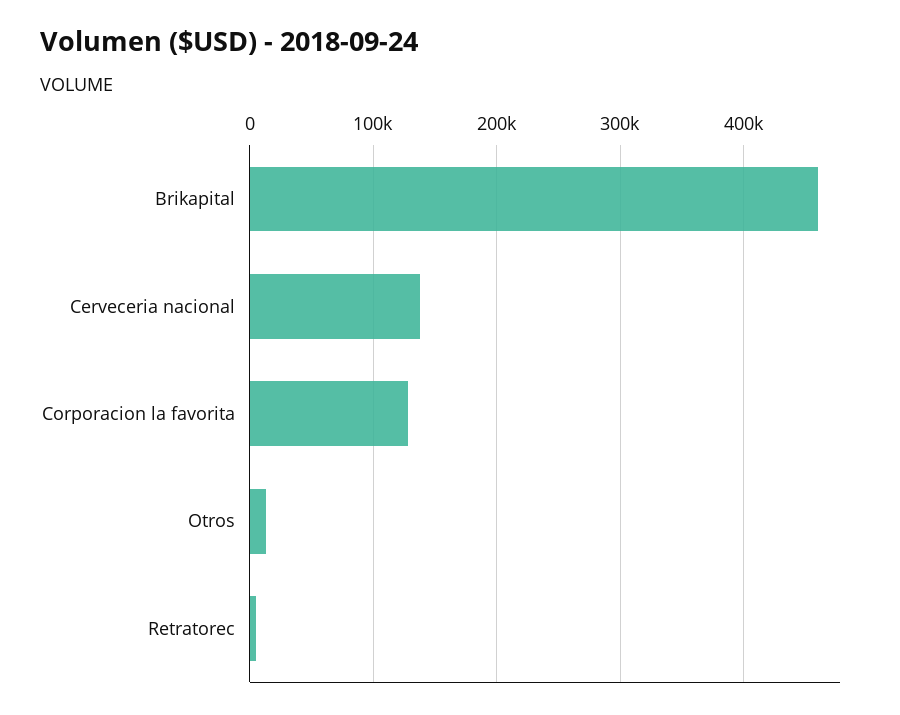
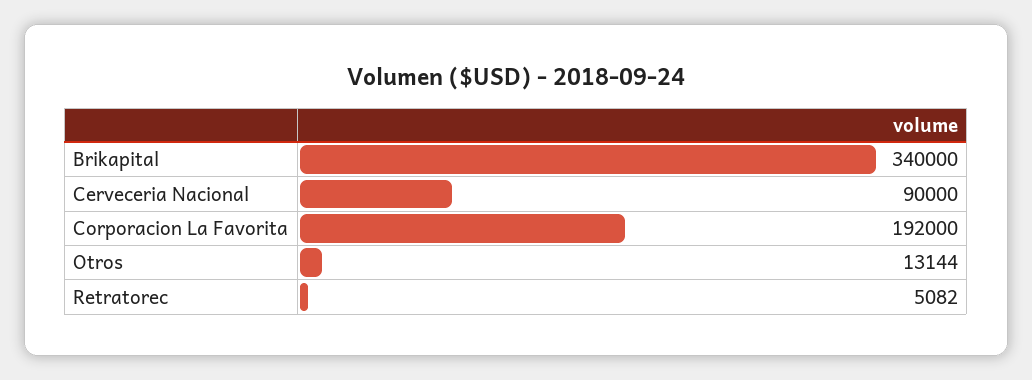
Brikapital: 460000 -> 340000
Cerveceria nacional: 140000 -> 90000
Corporacion la favorita: 130000 -> 192000

